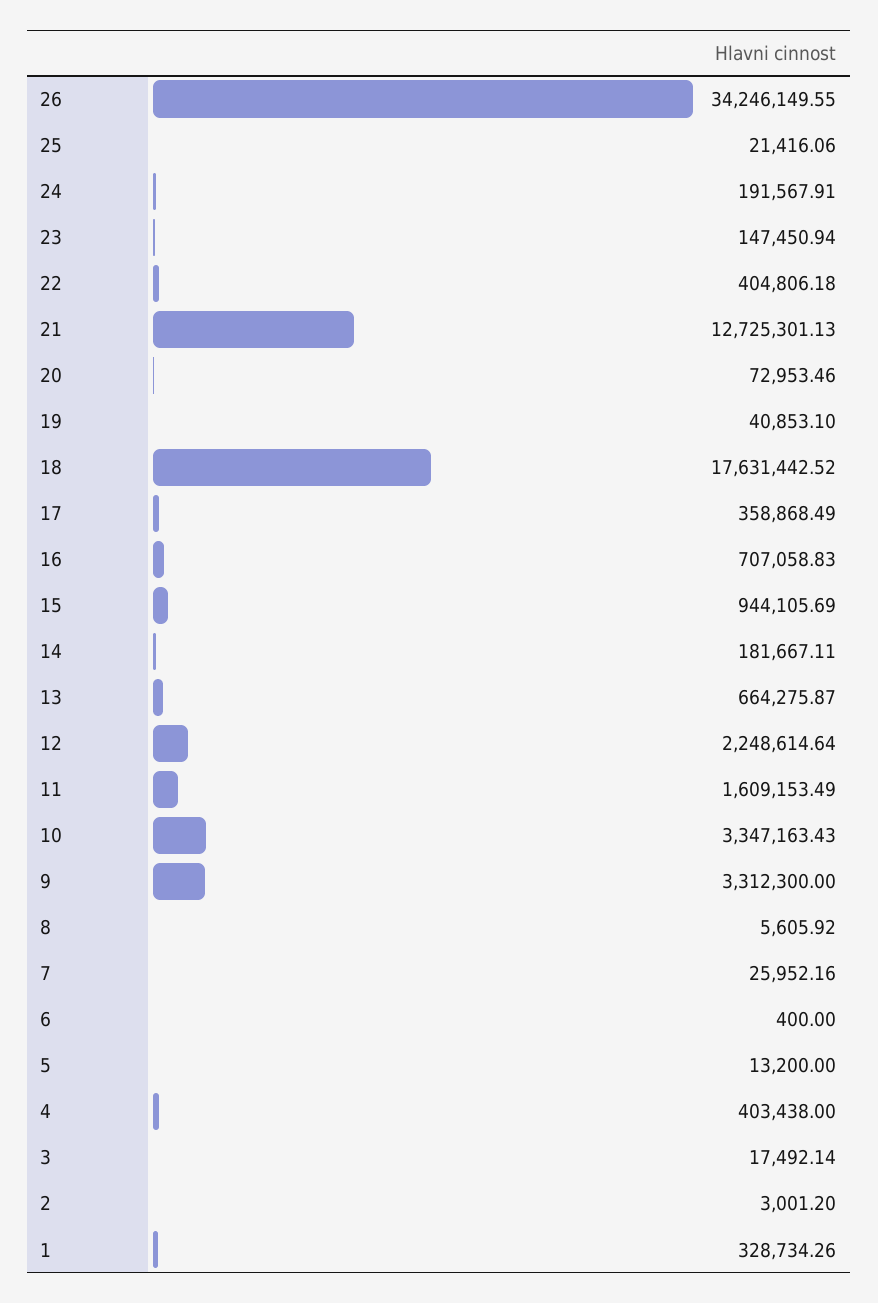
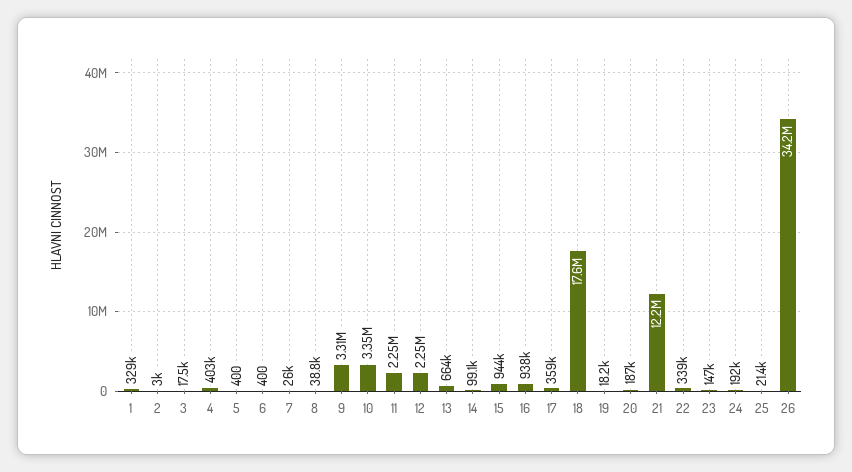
22: 404806.18 -> 339000
21: 12725301.13 -> 12200000
20: 72953.46 -> 187000
19: 40853.1 -> 18200
16: 707058.83 -> 938000
14: 181667.11 -> 99100
11: 1609153.49 -> 2250000
8: 5605.92 -> 38800
5: 13200 -> 400

